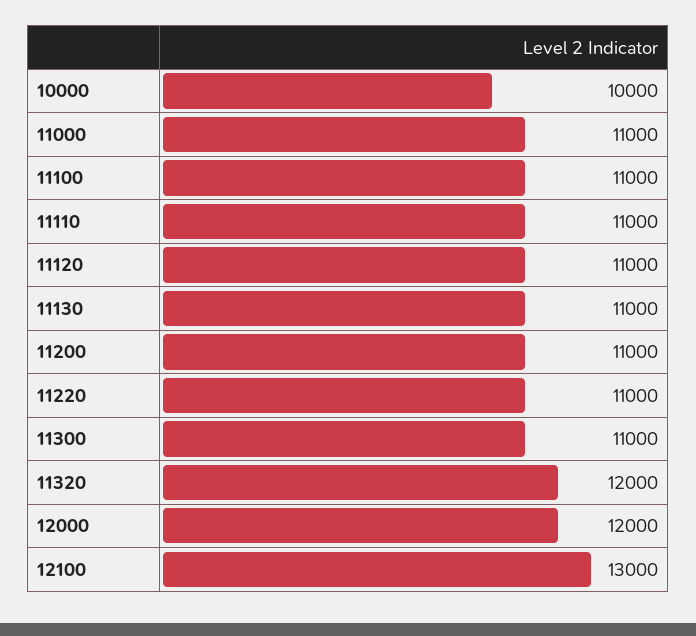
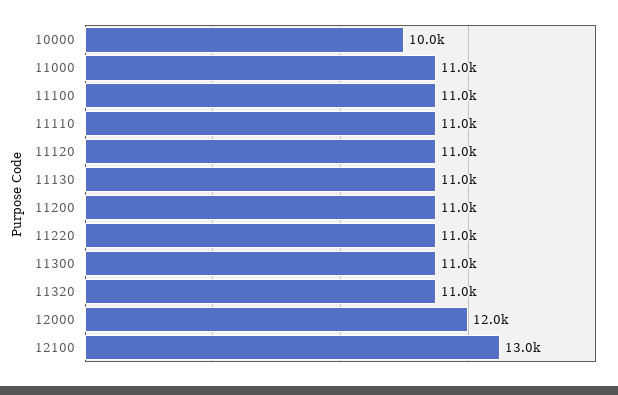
11320: 12000 -> 11000

